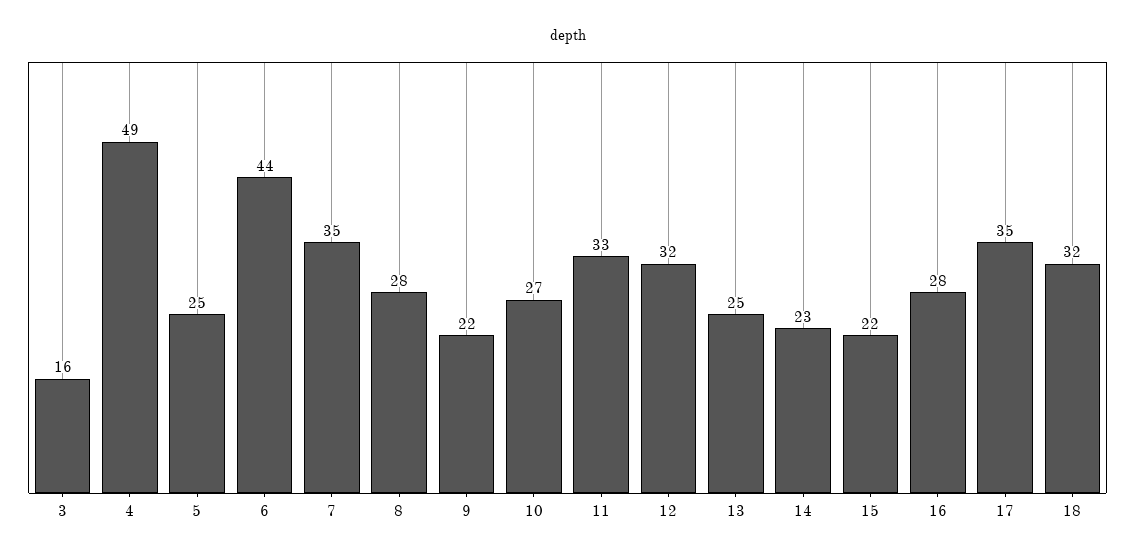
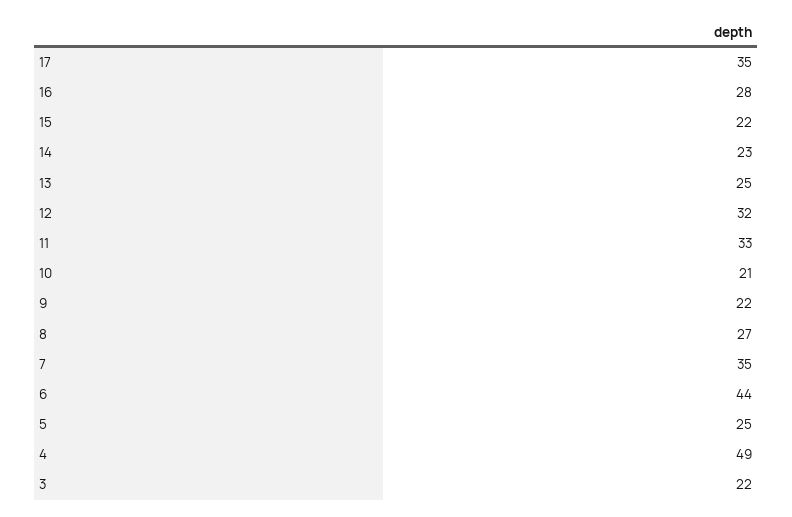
3: 16 -> 22
8: 28 -> 27
10: 27 -> 21
18: 32 -> none

